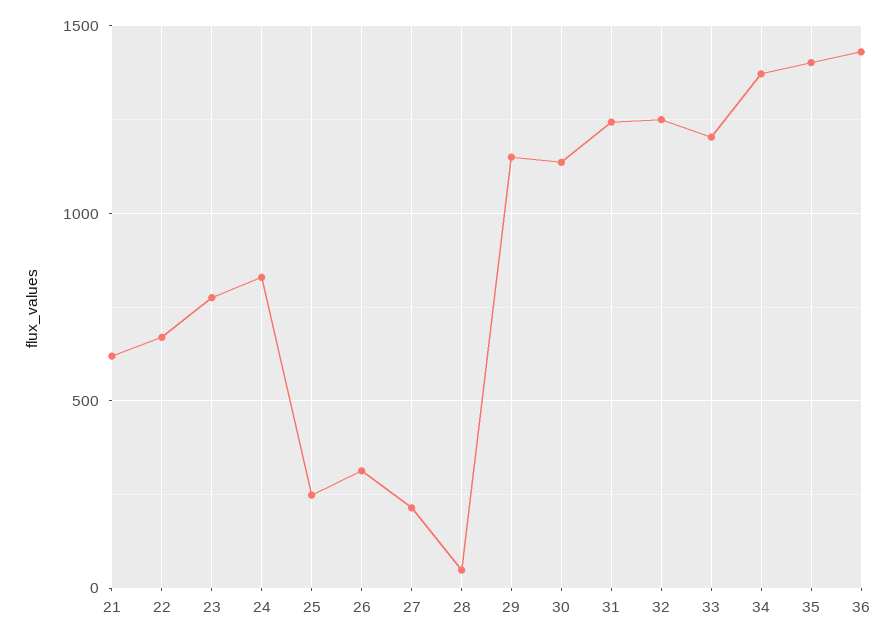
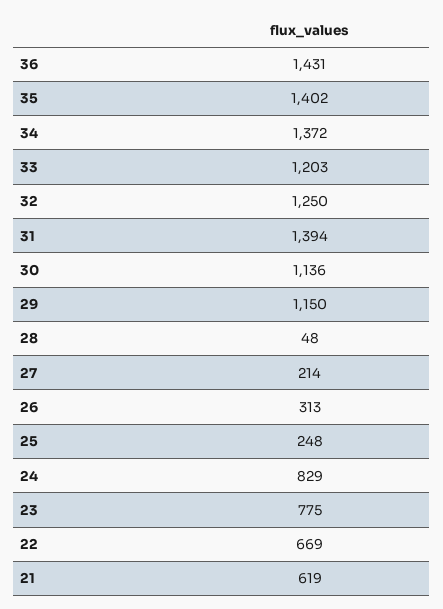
31: 1250 -> 1394

